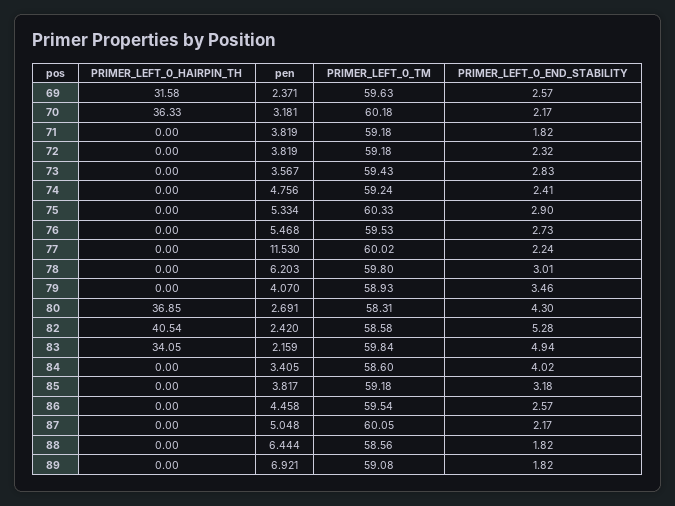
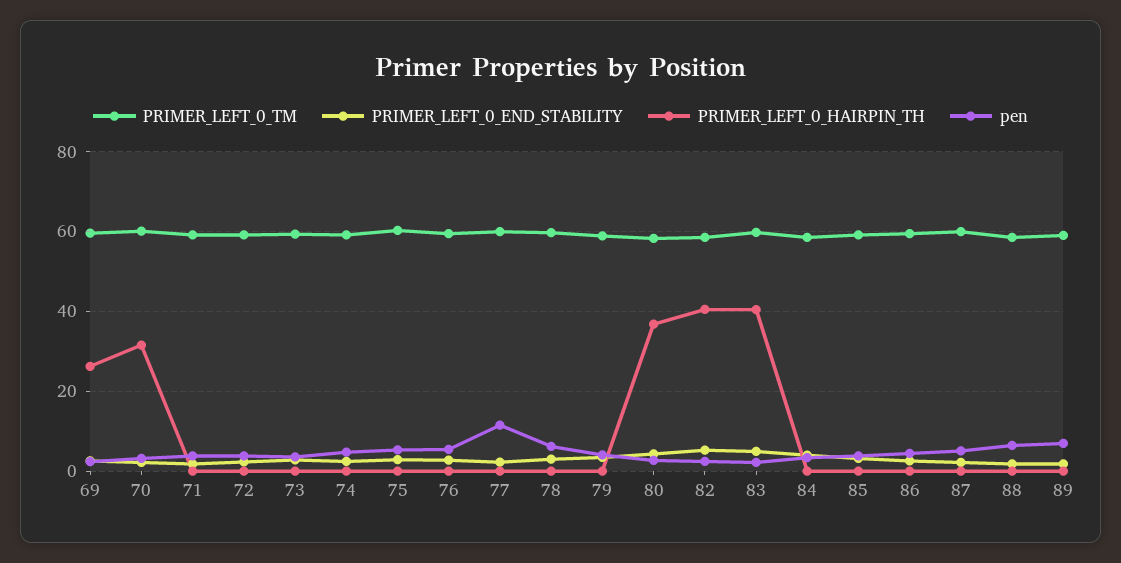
PRIMER_LEFT_0_HAIRPIN_TH, 69: 31.58 -> 26
PRIMER_LEFT_0_HAIRPIN_TH, 70: 36.33 -> 32
PRIMER_LEFT_0_HAIRPIN_TH, 83: 34.05 -> 40

